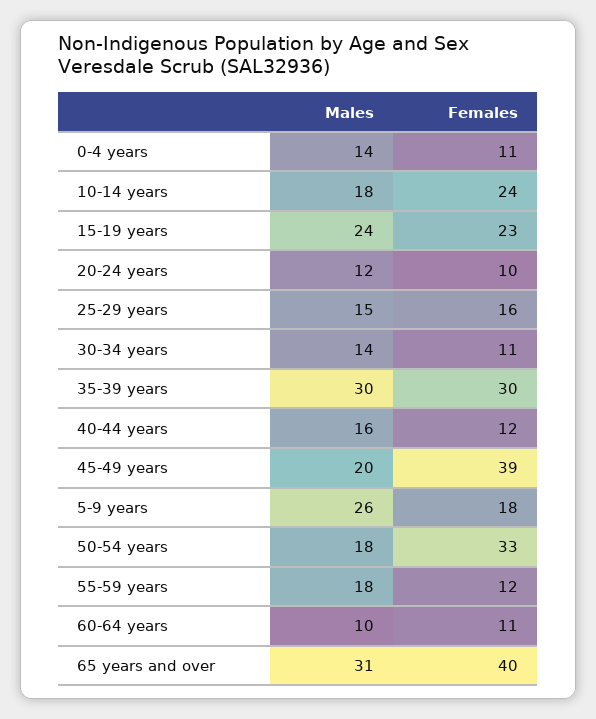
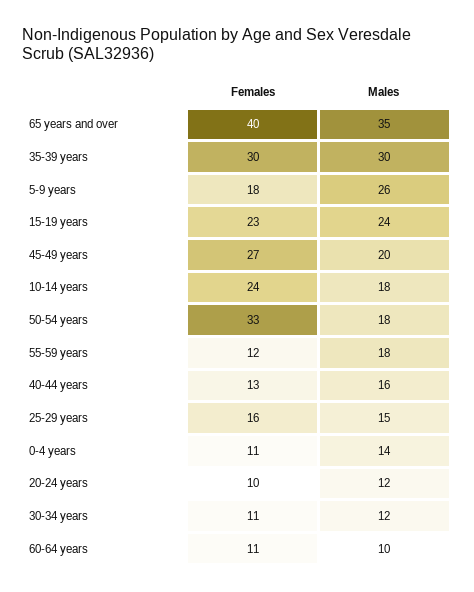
Males, 30-34 years: 14 -> 12
Females, 40-44 years: 12 -> 13
Females, 45-49 years: 39 -> 27
Males, 65 years and over: 31 -> 35

